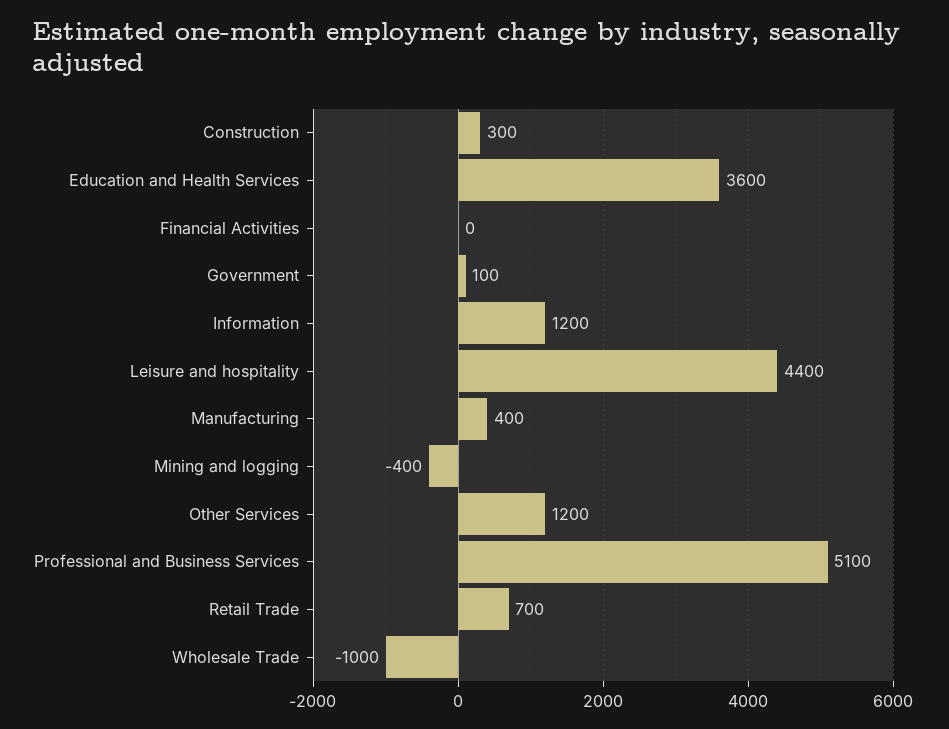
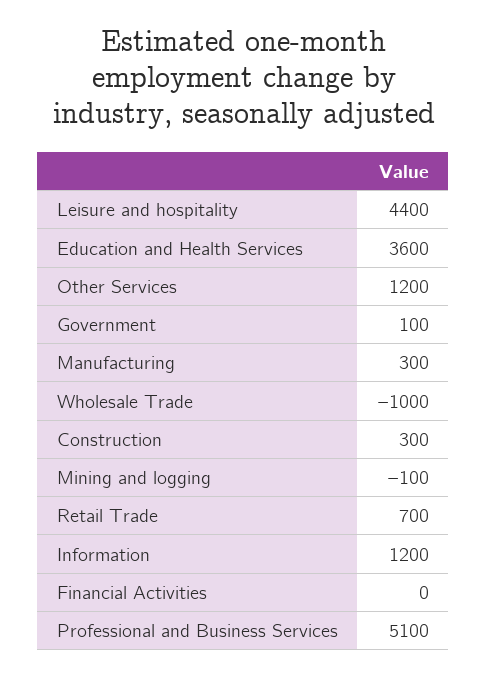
Manufacturing: 400 -> 300
Mining and logging: -400 -> -100

